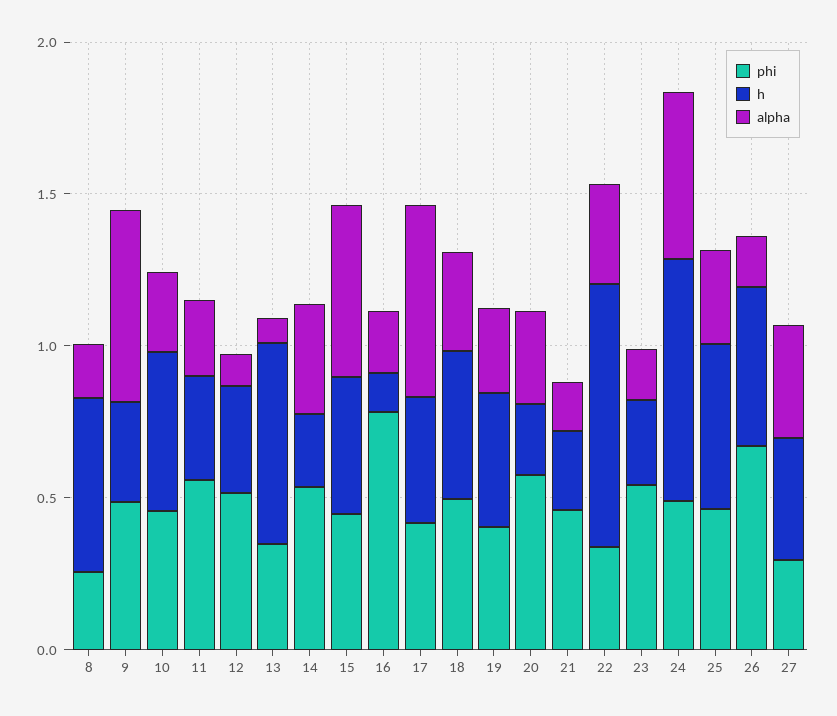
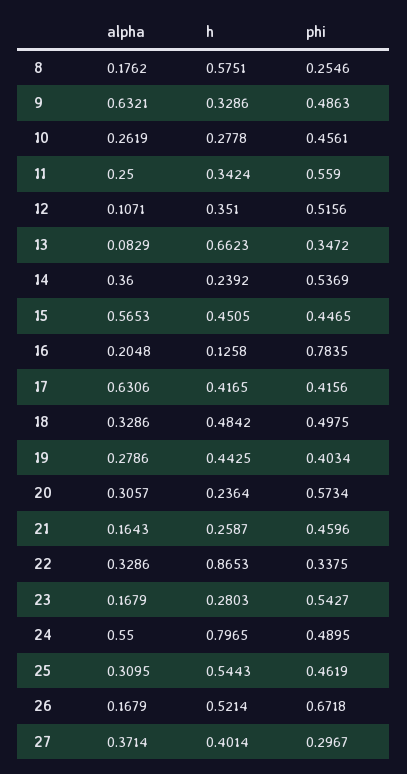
h, 10: 0.5 -> 0.2778

